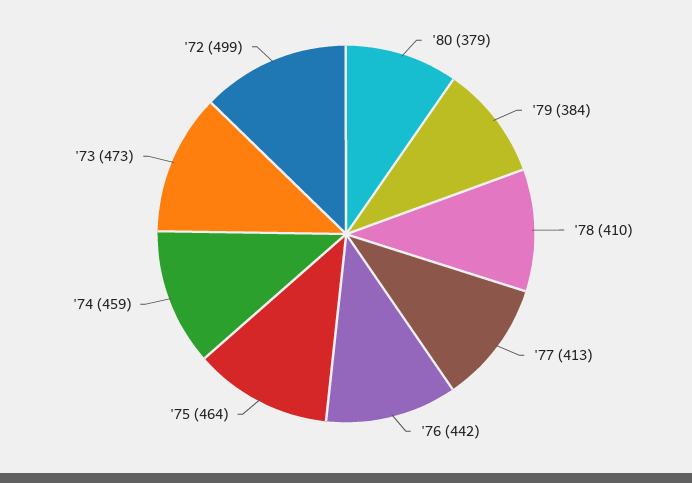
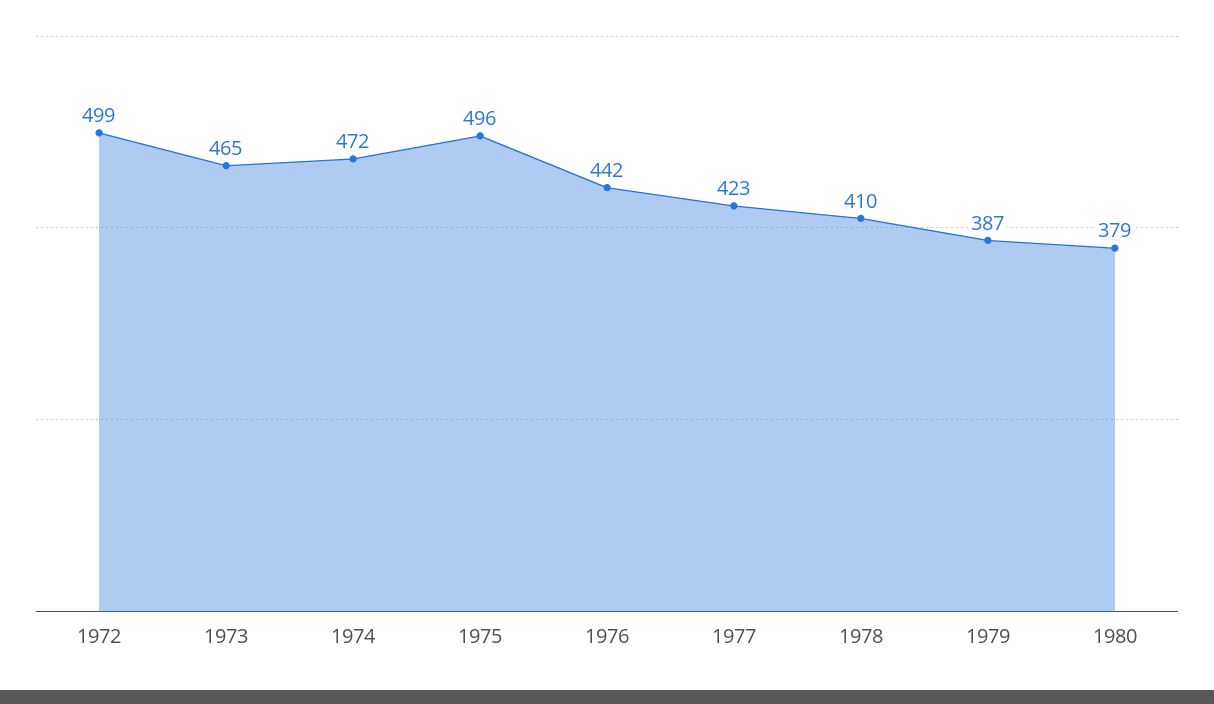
'79: 384 -> 387
'77: 413 -> 423
'75: 464 -> 496
'74: 459 -> 472
'73: 473 -> 465

